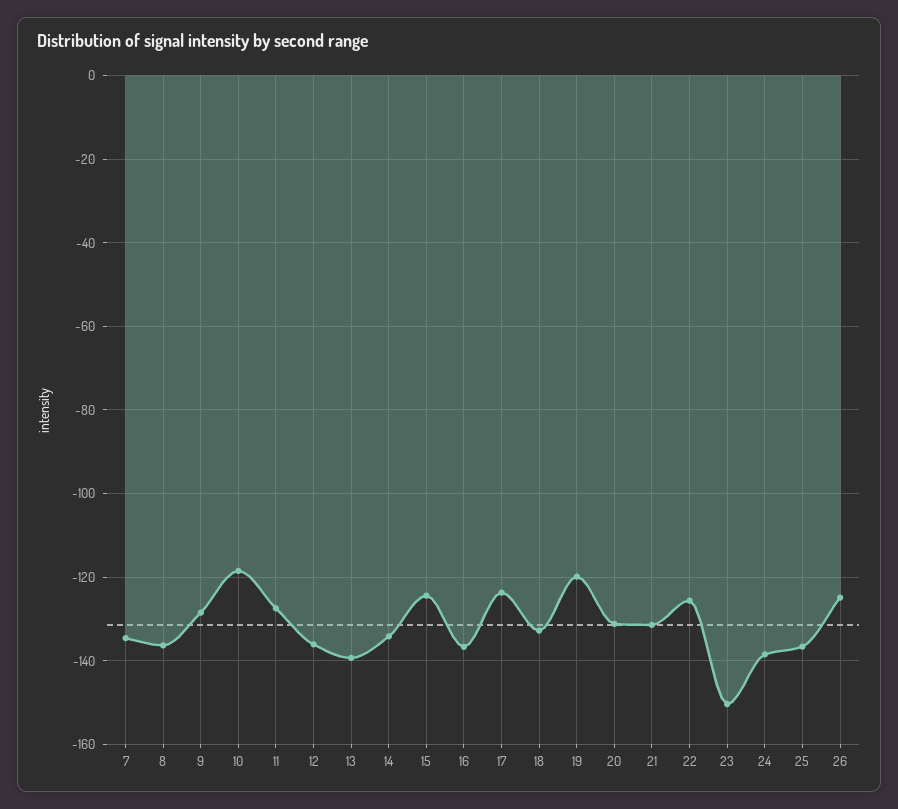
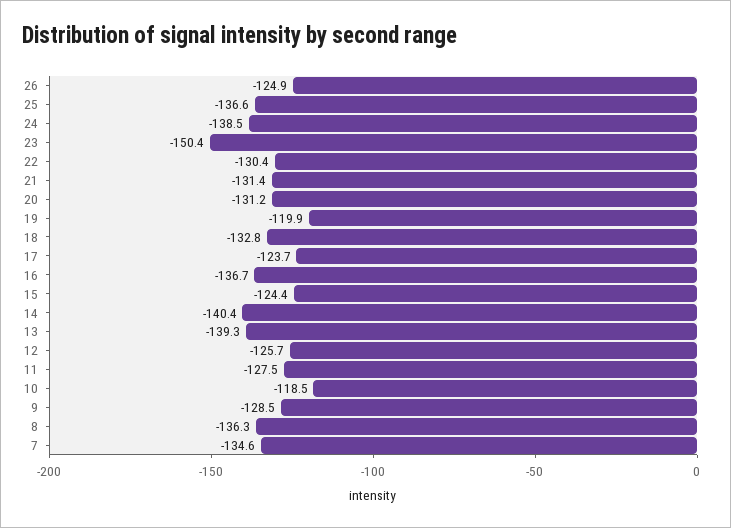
12: -136 -> -125.7
14: -134 -> -140.4
22: -126 -> -130.4

